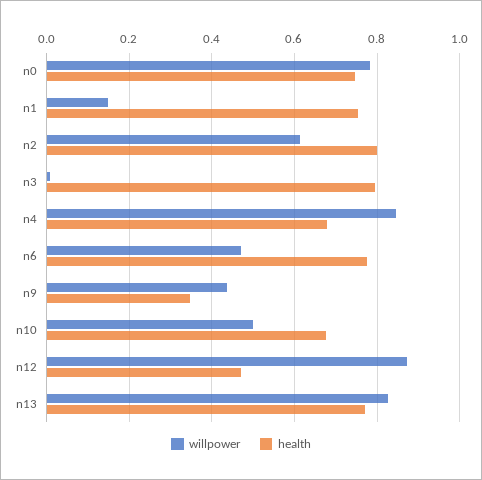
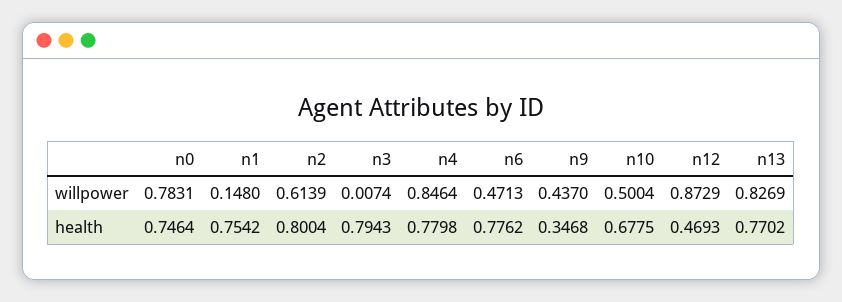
health, n4: 0.68 -> 0.7798

